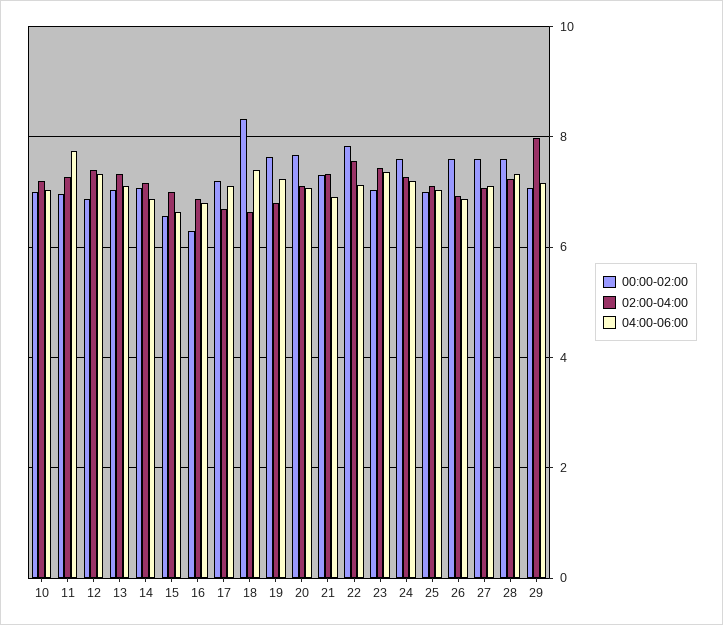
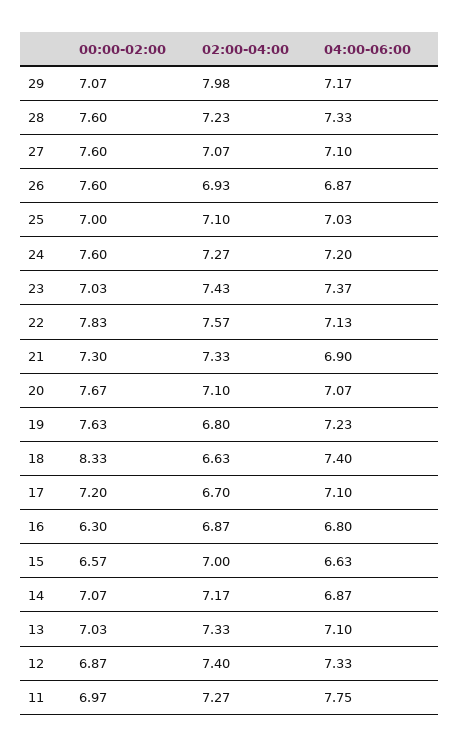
00:00-02:00, 10: 7 -> none
02:00-04:00, 10: 7.2 -> none
04:00-06:00, 10: 7 -> none

